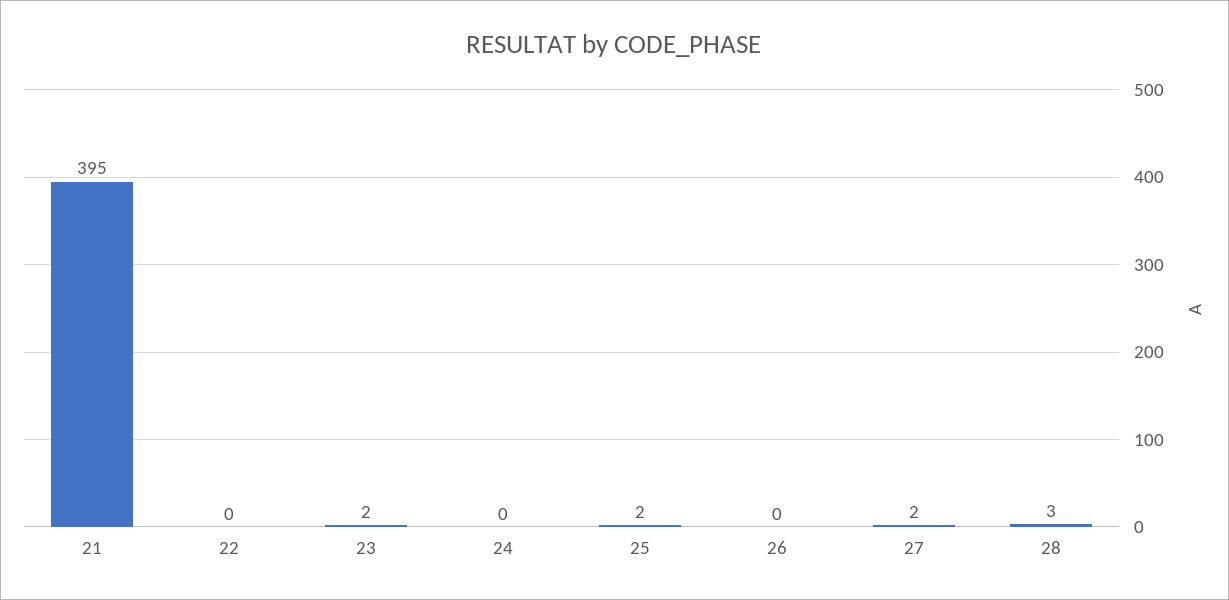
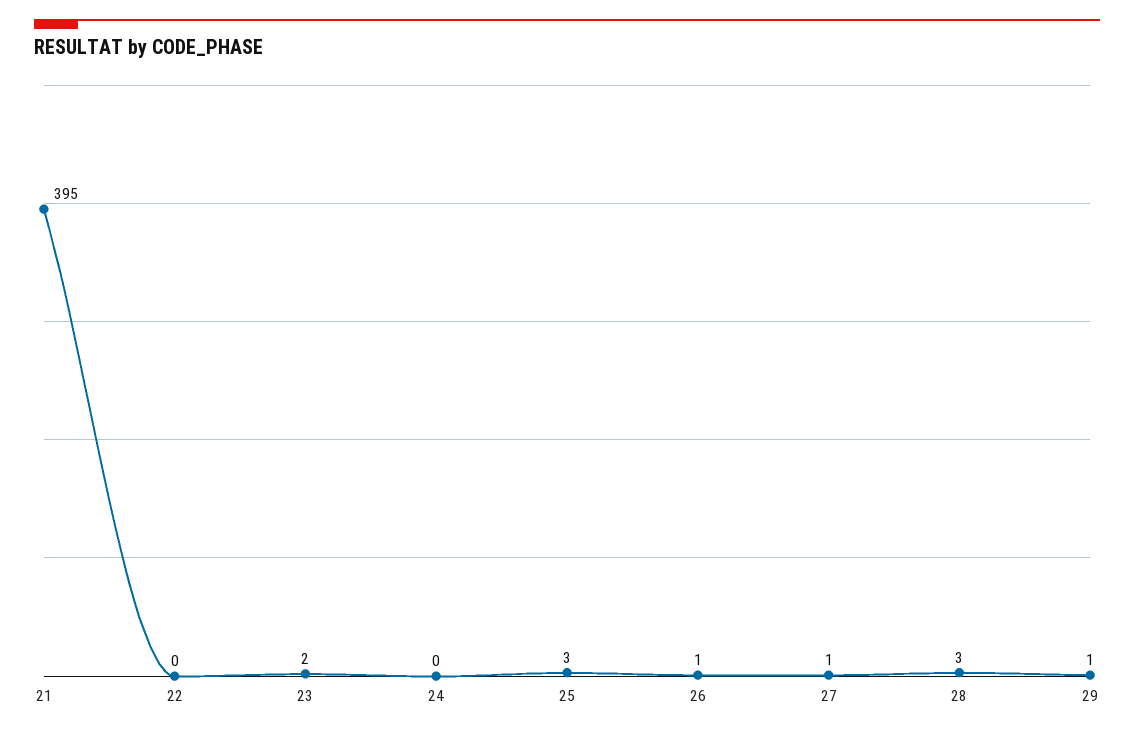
25: 2 -> 3
26: 0 -> 1
27: 2 -> 1
29: none -> 1

